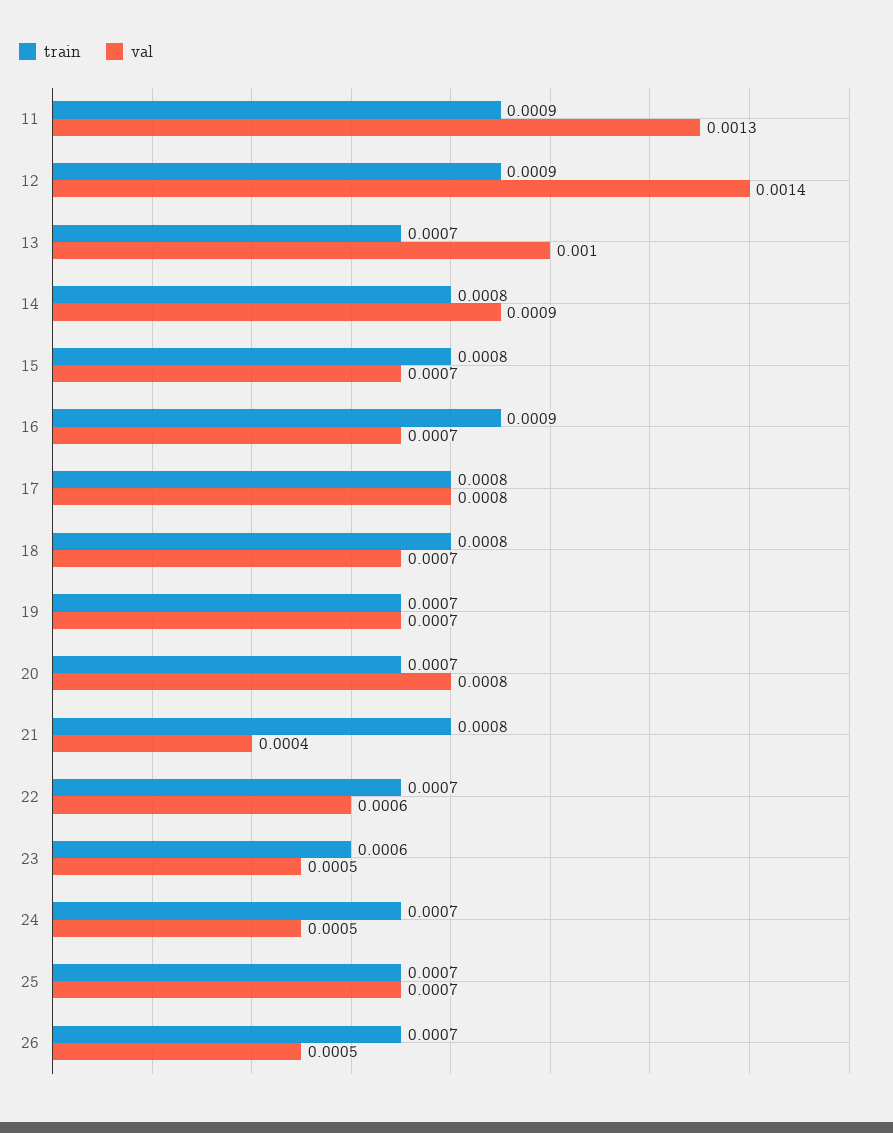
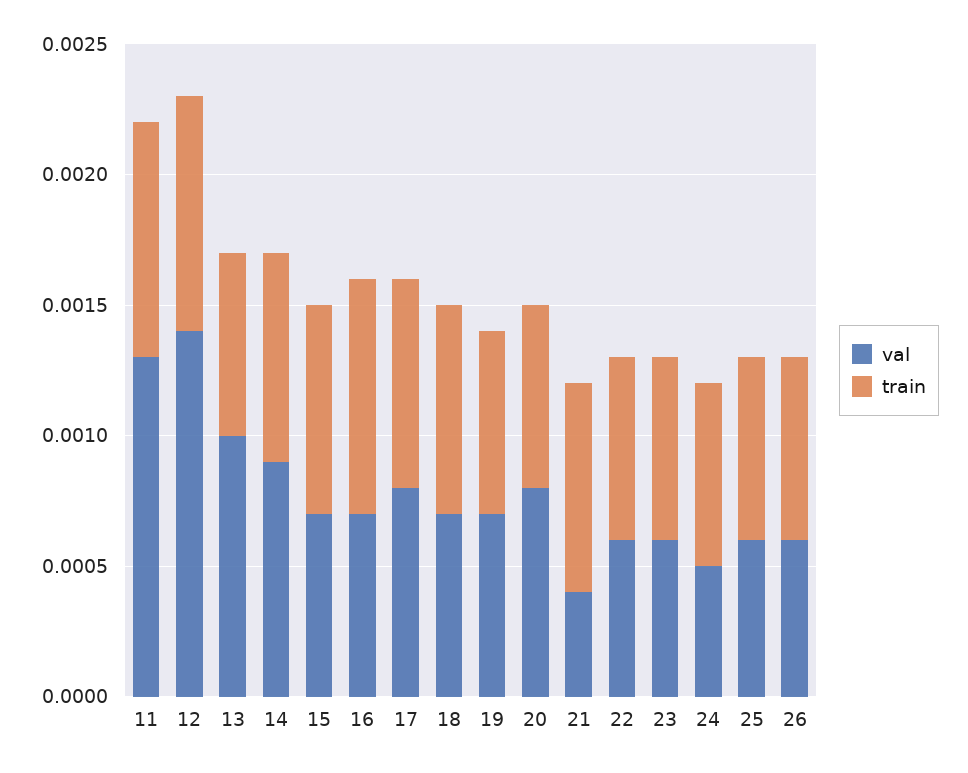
train, 23: 0.0006 -> 0.0007
val, 23: 0.0005 -> 0.0006
val, 25: 0.0007 -> 0.0006
val, 26: 0.0005 -> 0.0006

